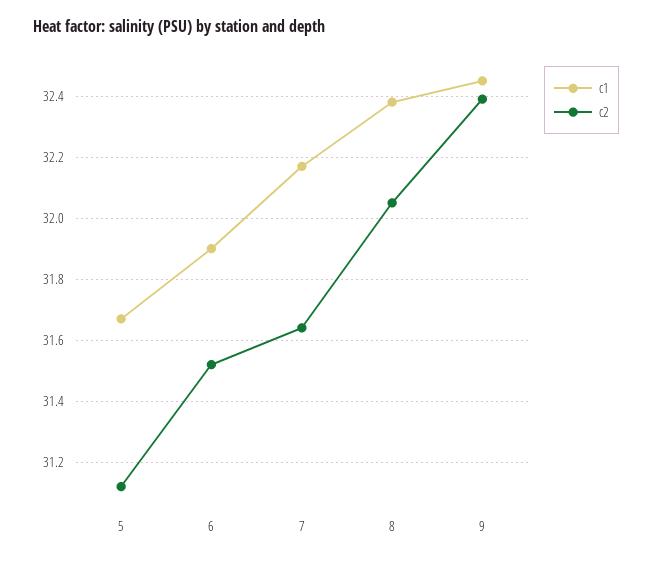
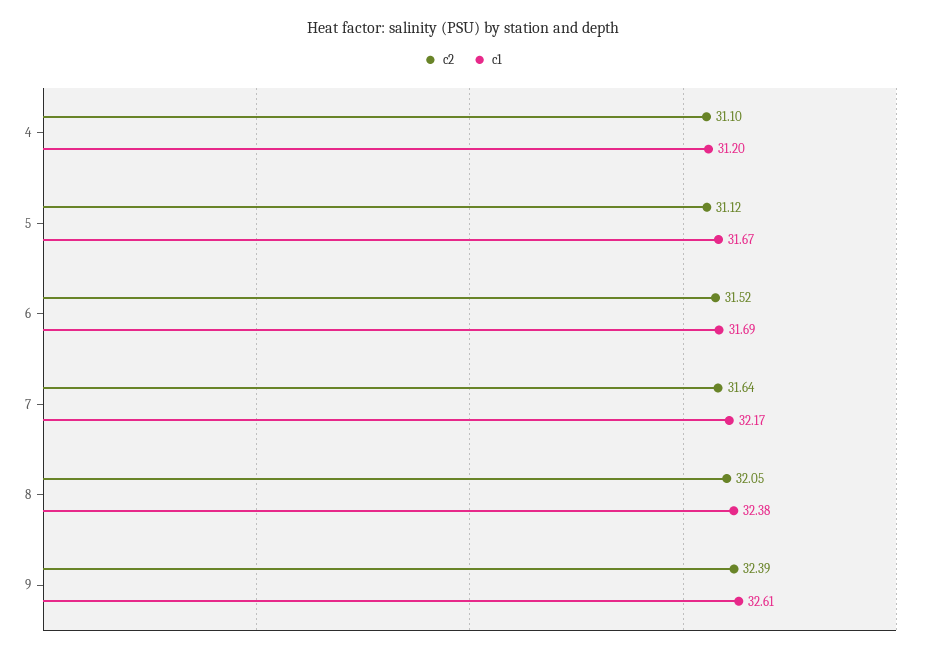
c1, 6: 31.9 -> 31.69
c1, 9: 32.45 -> 32.61
c2, 4: none -> 31.1
c1, 4: none -> 31.2

